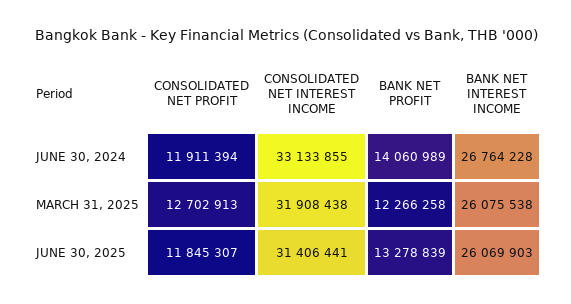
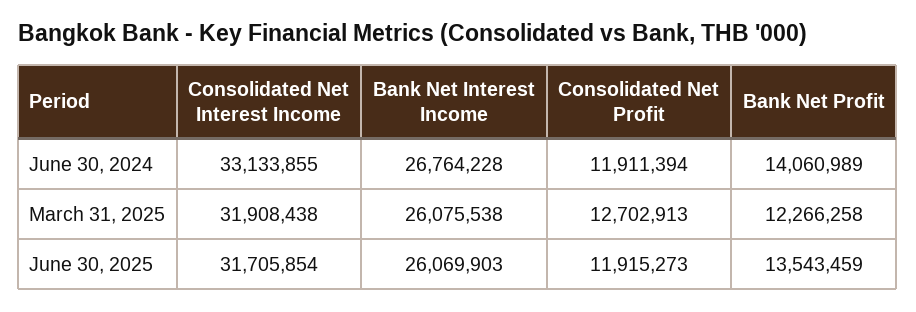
CONSOLIDATED NET PROFIT, JUNE 30, 2025: 11845307 -> 11915273
CONSOLIDATED NET INTEREST INCOME, JUNE 30, 2025: 31406441 -> 31705854
BANK NET PROFIT, JUNE 30, 2025: 13278839 -> 13543459

